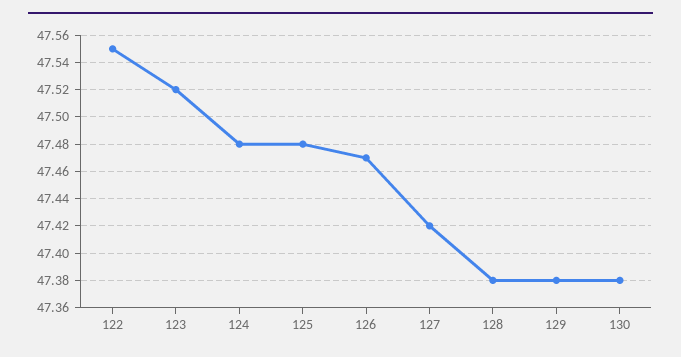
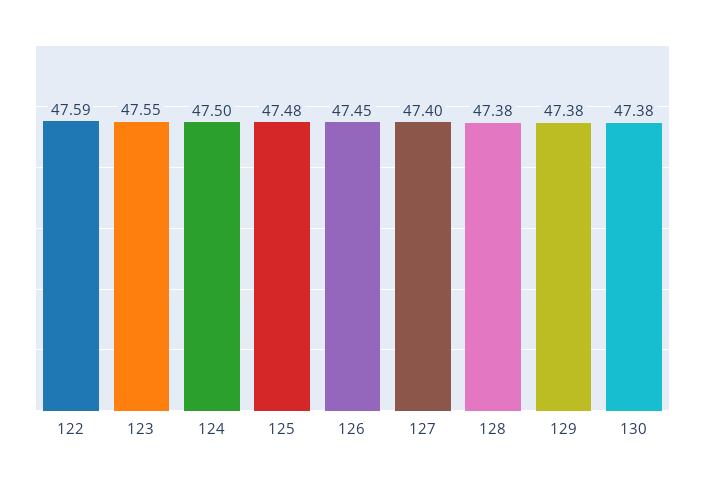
122: 47.55 -> 47.59
123: 47.52 -> 47.55
124: 47.48 -> 47.5
126: 47.47 -> 47.45
127: 47.42 -> 47.4

